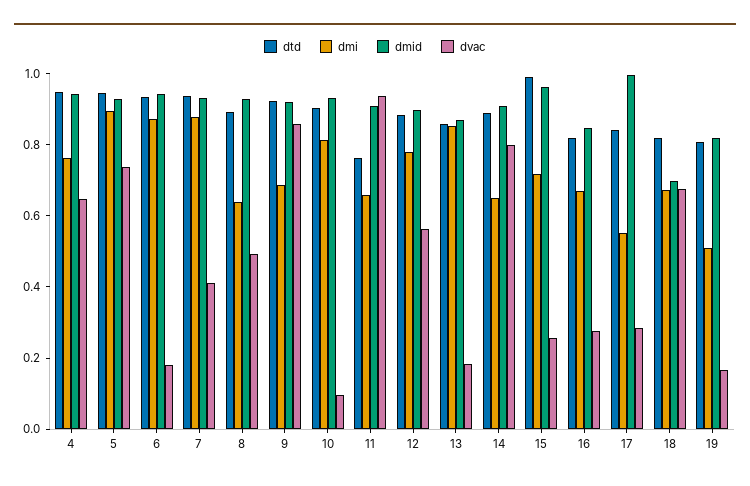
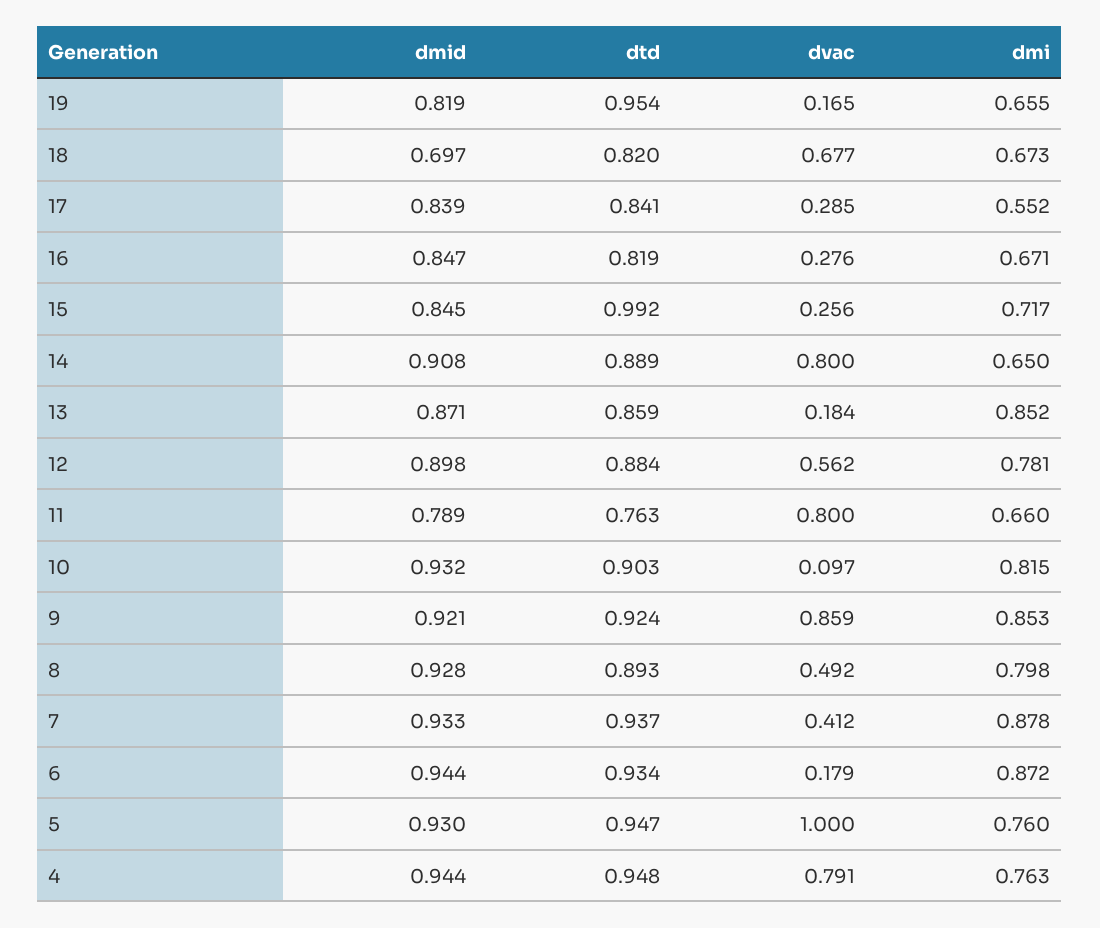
dvac, 4: 0.65 -> 0.791
dmi, 5: 0.9 -> 0.76
dvac, 5: 0.75 -> 1
dmi, 8: 0.65 -> 0.798
dmi, 9: 0.7 -> 0.853
dmid, 11: 0.9 -> 0.789
dvac, 11: 0.95 -> 0.8
dmid, 15: 0.95 -> 0.845
dmid, 17: 1 -> 0.839
dtd, 19: 0.8 -> 0.954
dmi, 19: 0.5 -> 0.655

